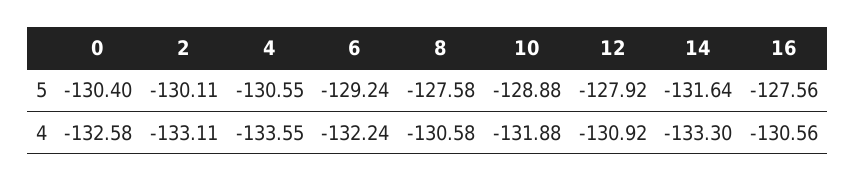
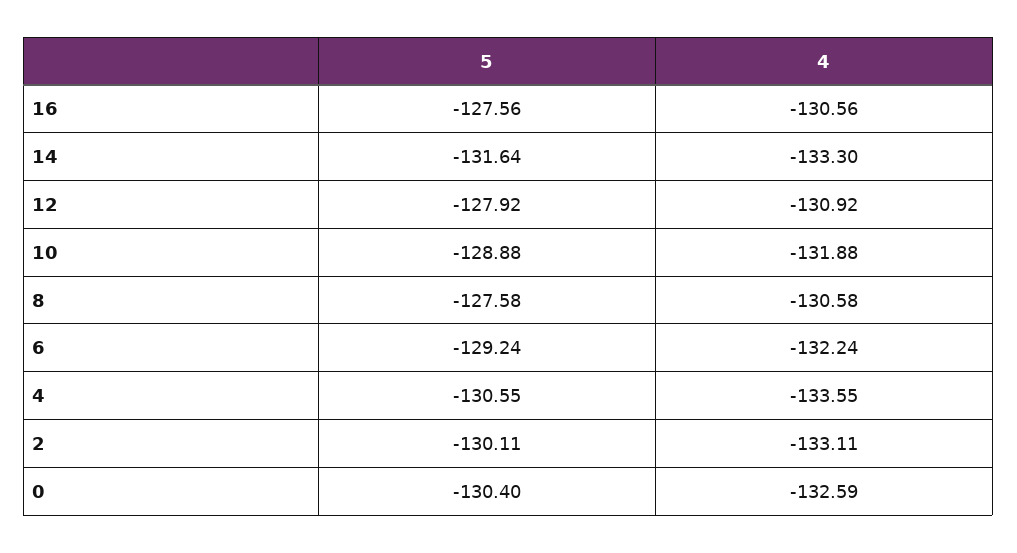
0, 4: -132.58 -> -132.59

